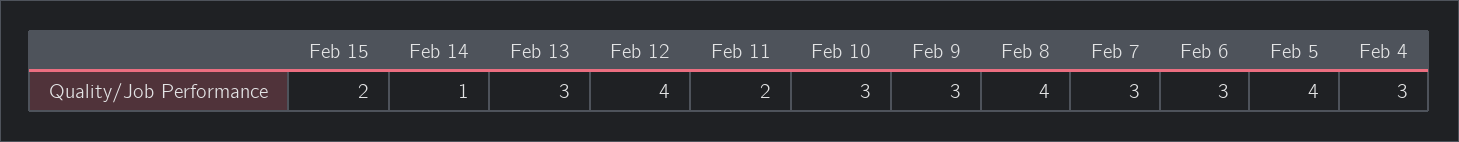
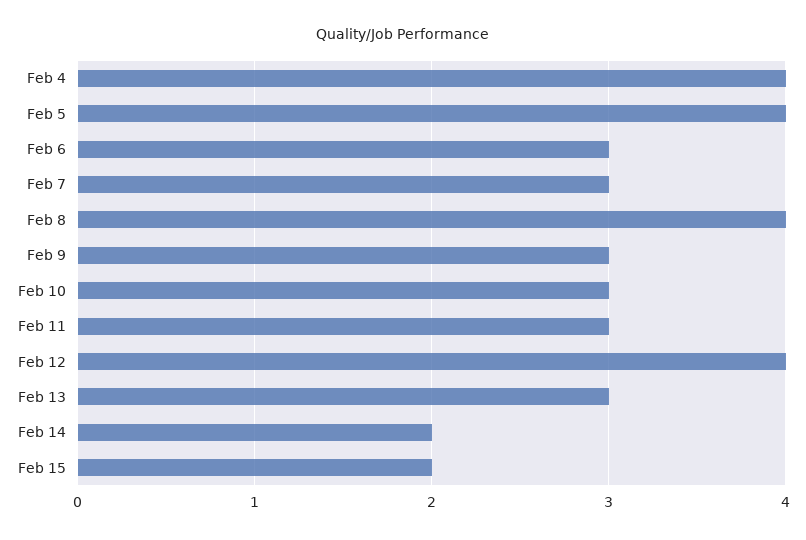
Feb 14: 1 -> 2
Feb 11: 2 -> 3
Feb 4: 3 -> 4

